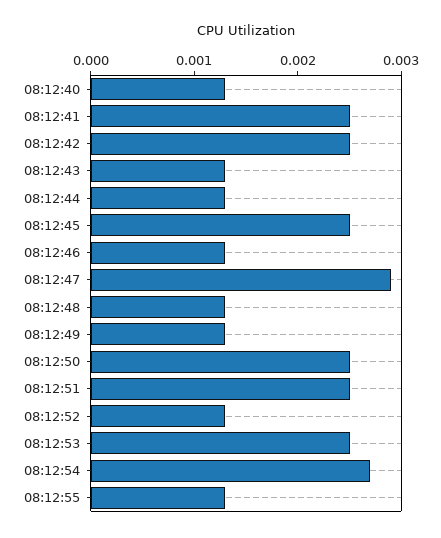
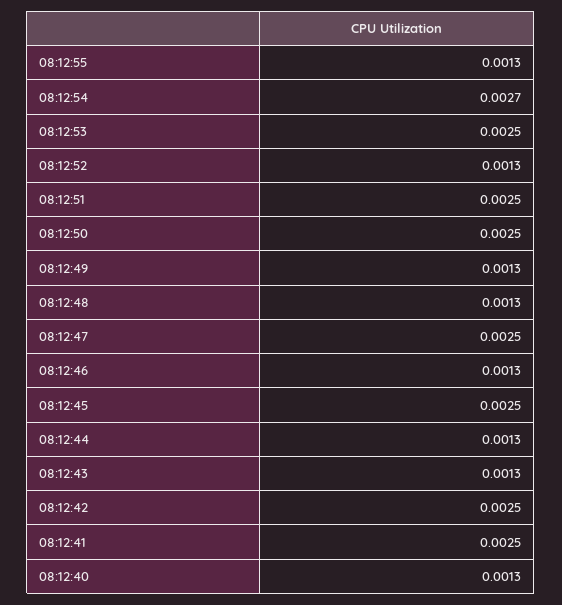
08:12:47: 0.0029 -> 0.0025

